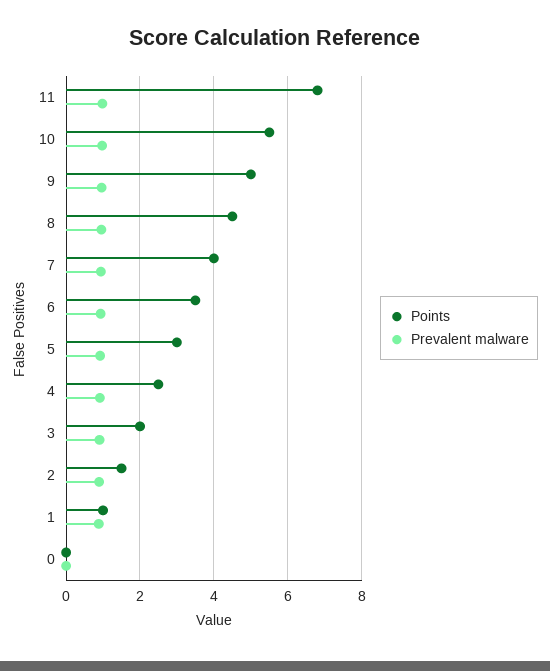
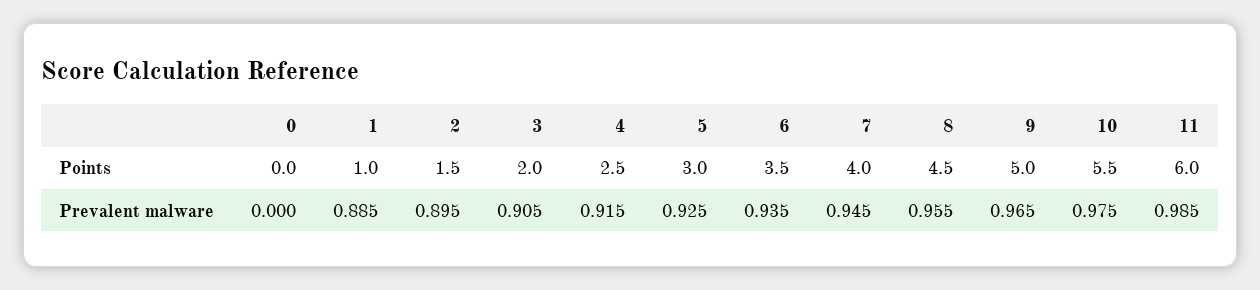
Points, 11: 6.8 -> 6

